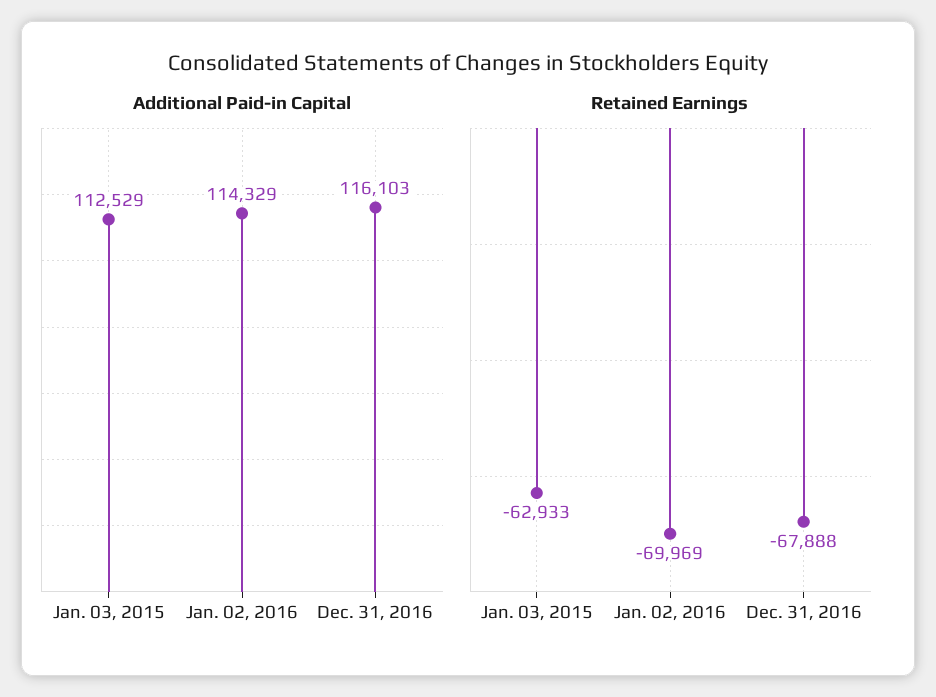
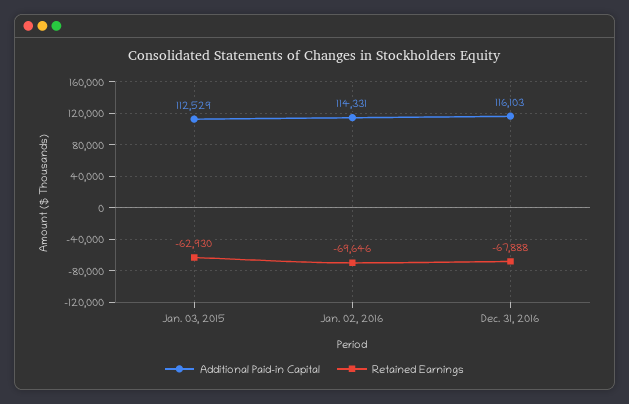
Additional Paid-in Capital, Jan. 02, 2016: 114329 -> 114331
Retained Earnings, Jan. 03, 2015: -62933 -> -62930
Retained Earnings, Jan. 02, 2016: -69969 -> -69646

